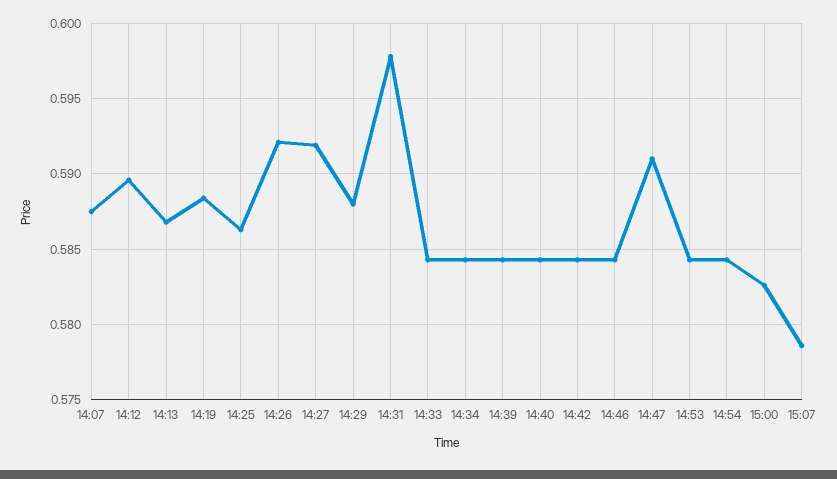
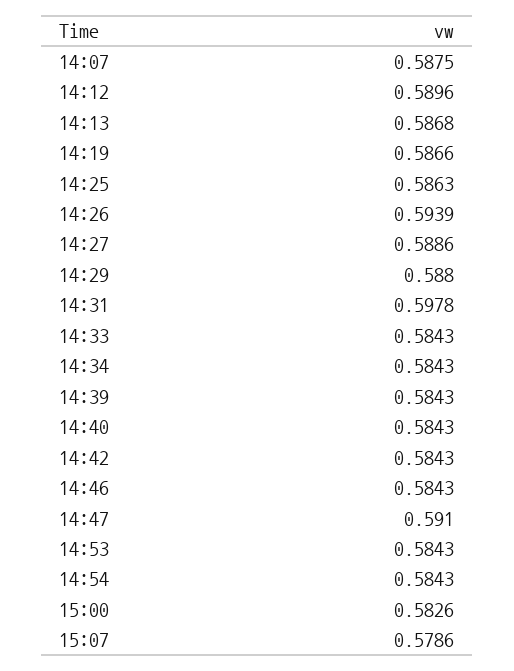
14:19: 0.5885 -> 0.5866
14:26: 0.592 -> 0.5939
14:27: 0.592 -> 0.5886

